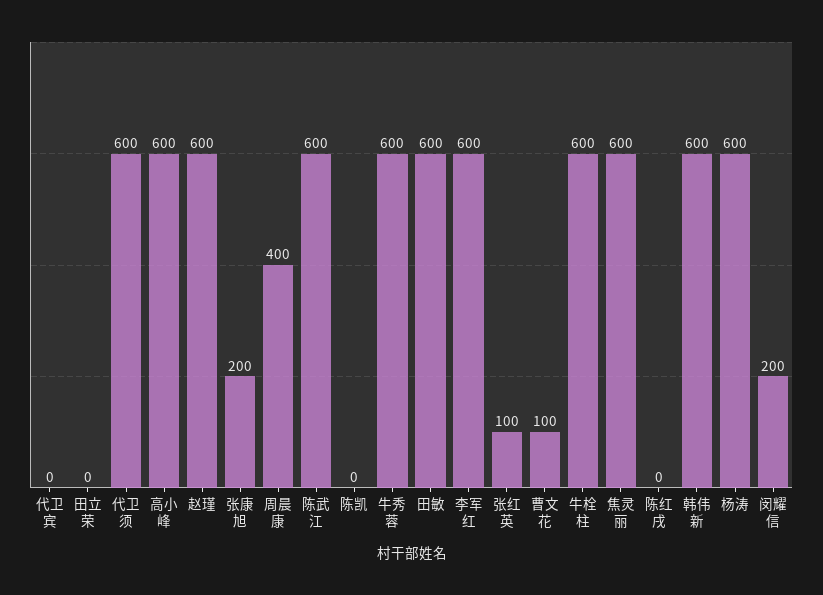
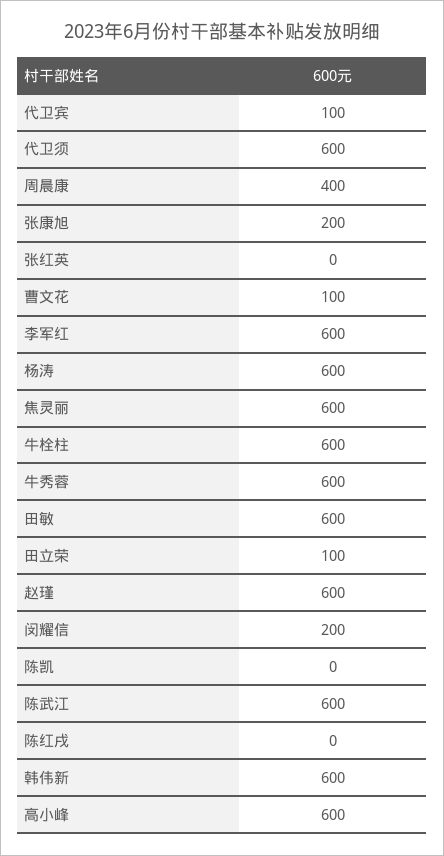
代卫宾: 0 -> 100
田立荣: 0 -> 100
张红英: 100 -> 0

